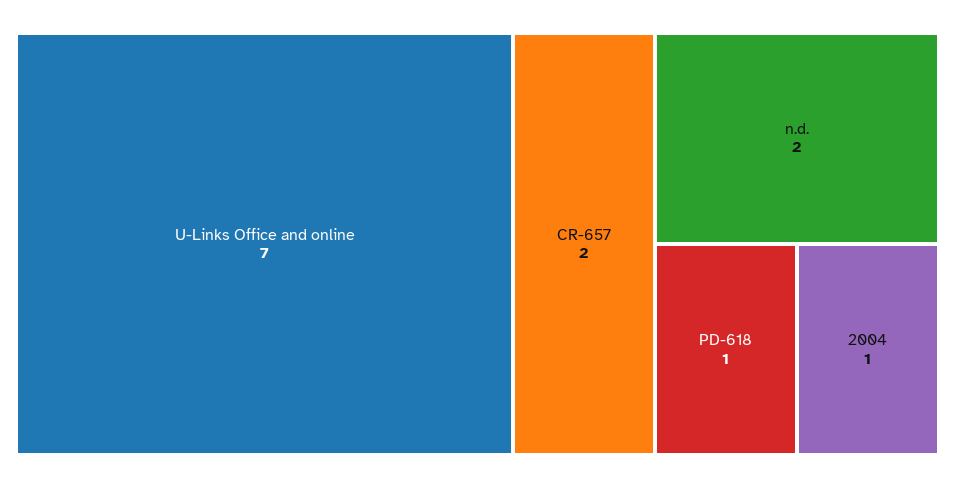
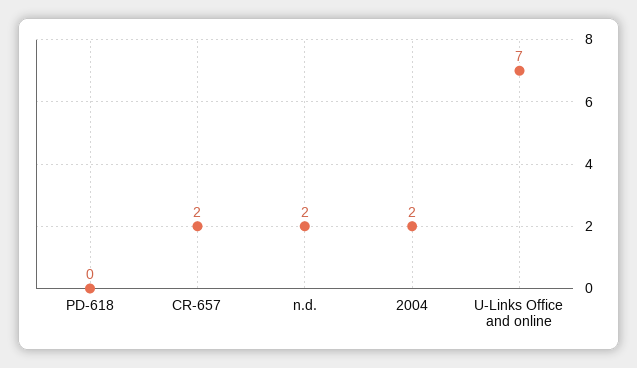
PD-618: 1 -> 0
2004: 1 -> 2

